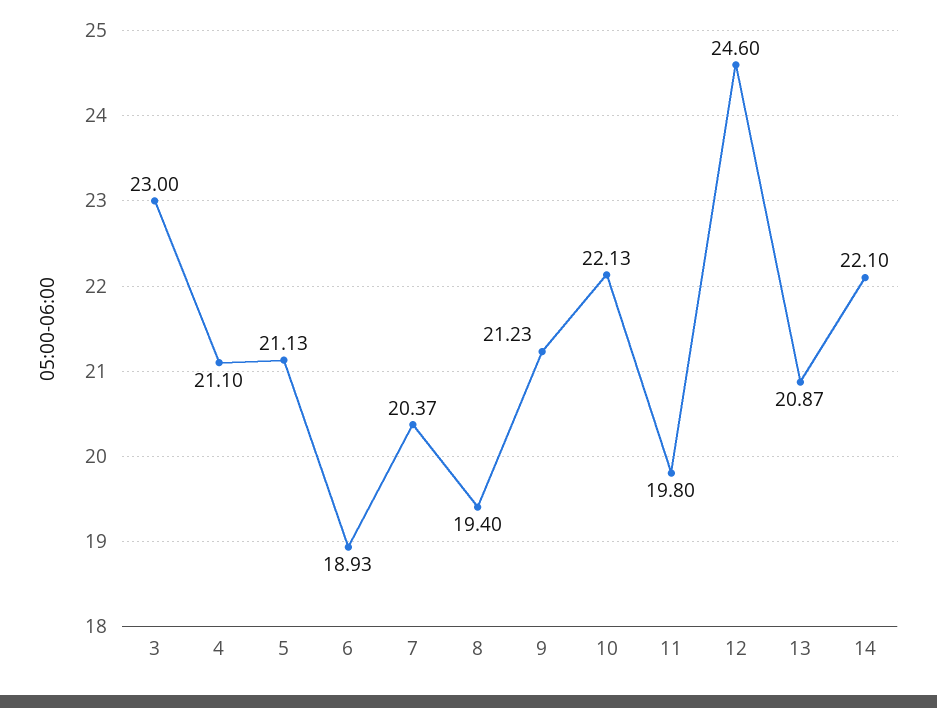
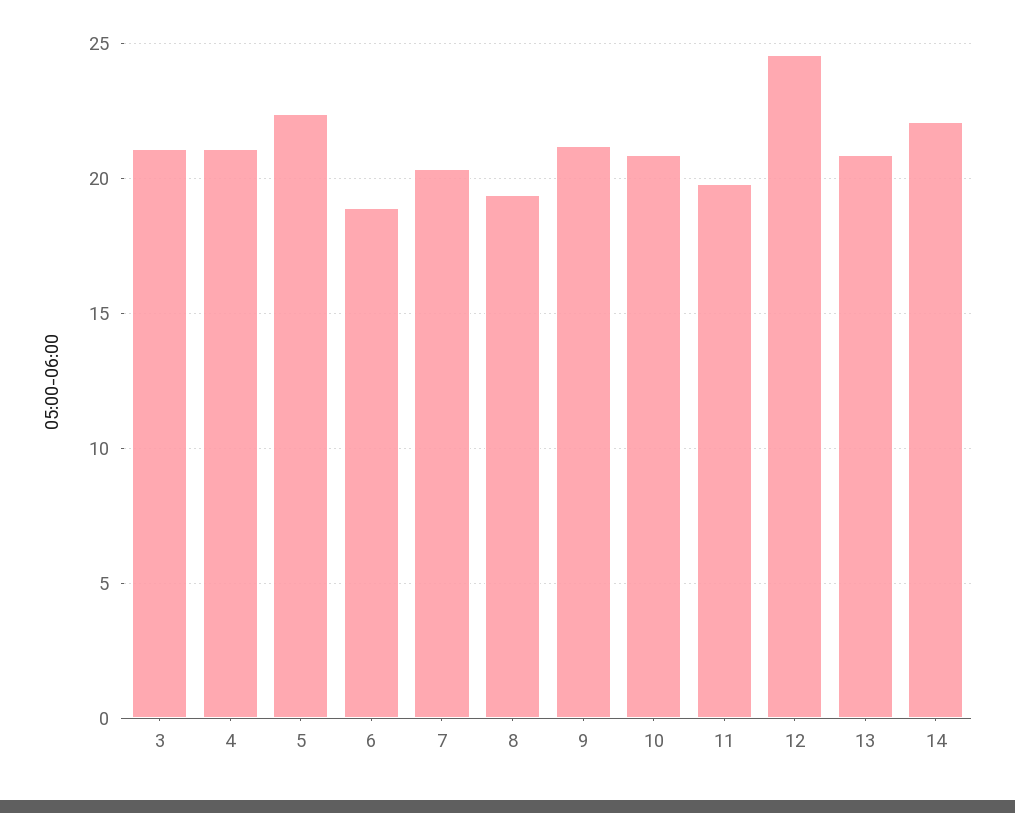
3: 23 -> 21
5: 21.13 -> 22.5
10: 22.13 -> 21

